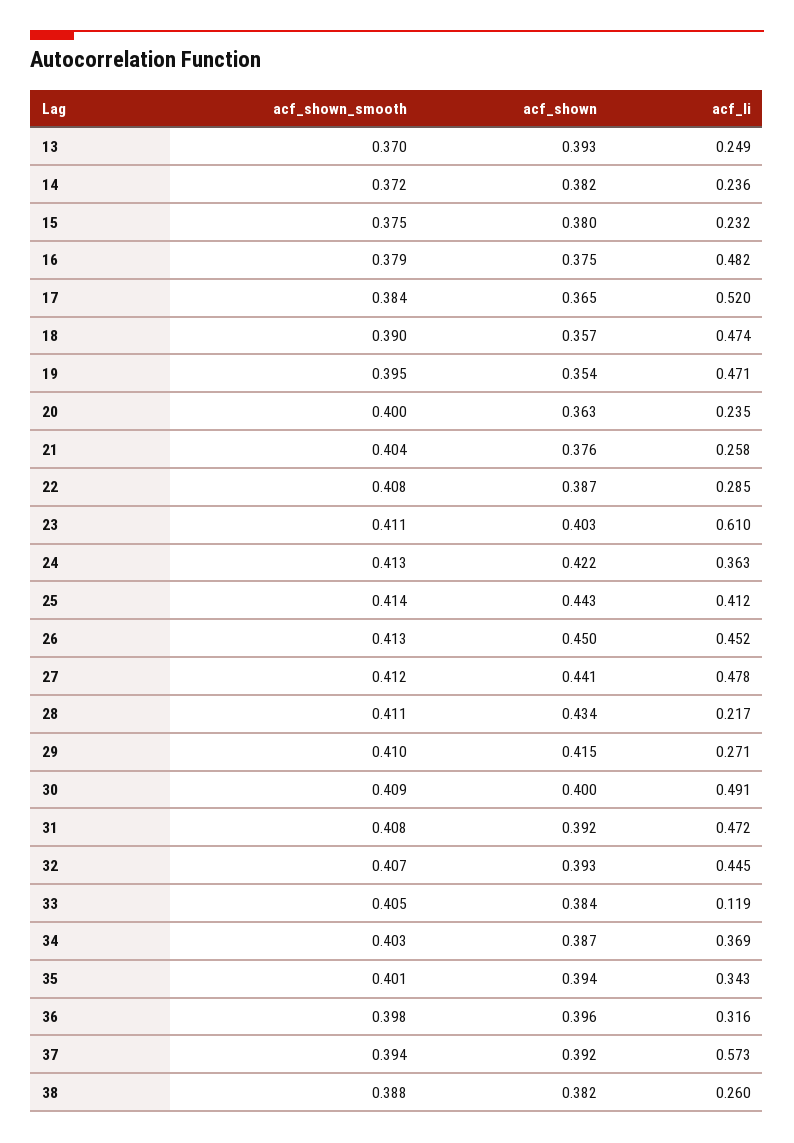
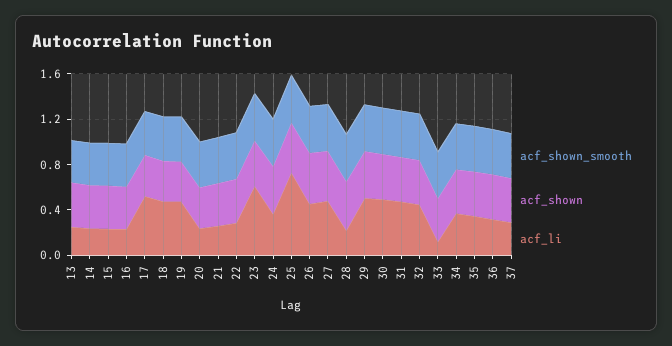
acf_li, 16: 0.482 -> 0.2
acf_li, 25: 0.412 -> 0.7
acf_li, 29: 0.271 -> 0.5
acf_li, 37: 0.573 -> 0.3
acf_shown_smooth, 38: 0.388 -> none
acf_shown, 38: 0.382 -> none
acf_li, 38: 0.26 -> none

